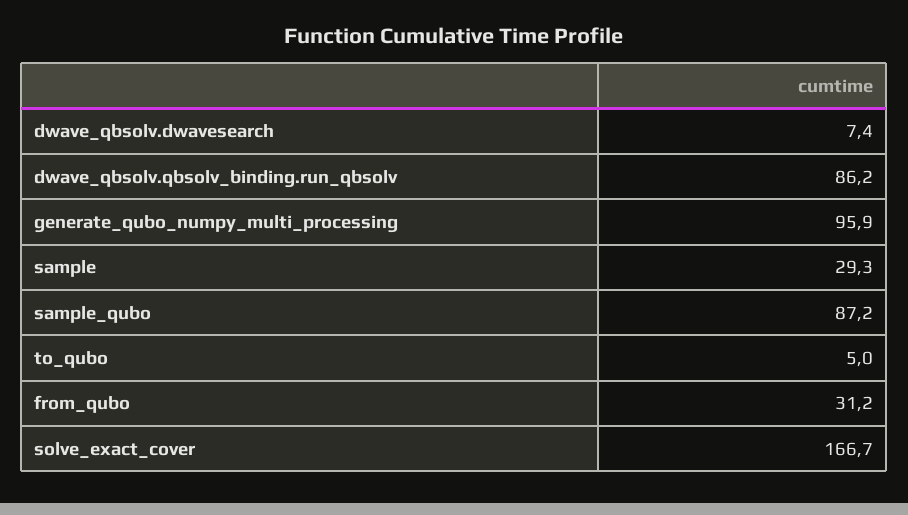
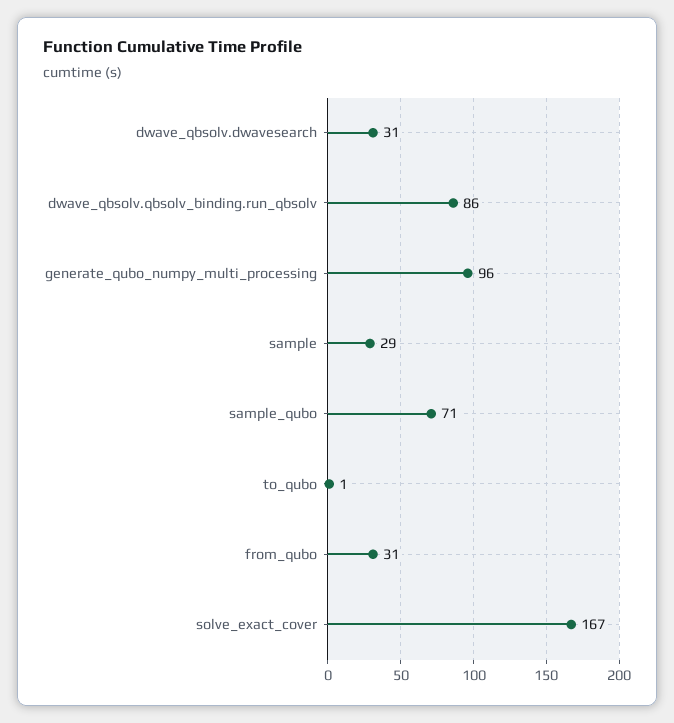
dwave_qbsolv.dwavesearch: 7.4 -> 31
sample_qubo: 87.2 -> 71
to_qubo: 5 -> 1

